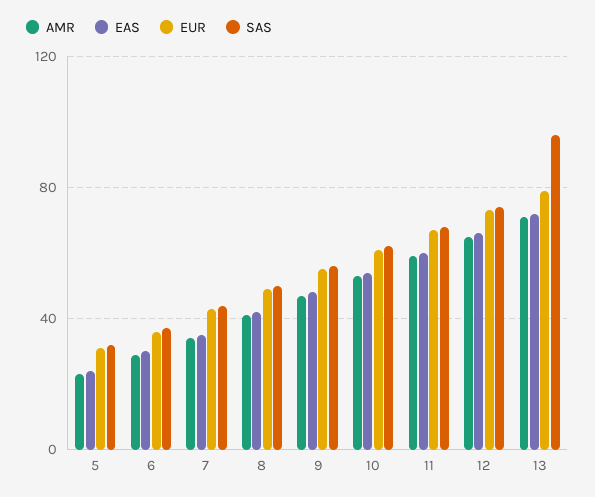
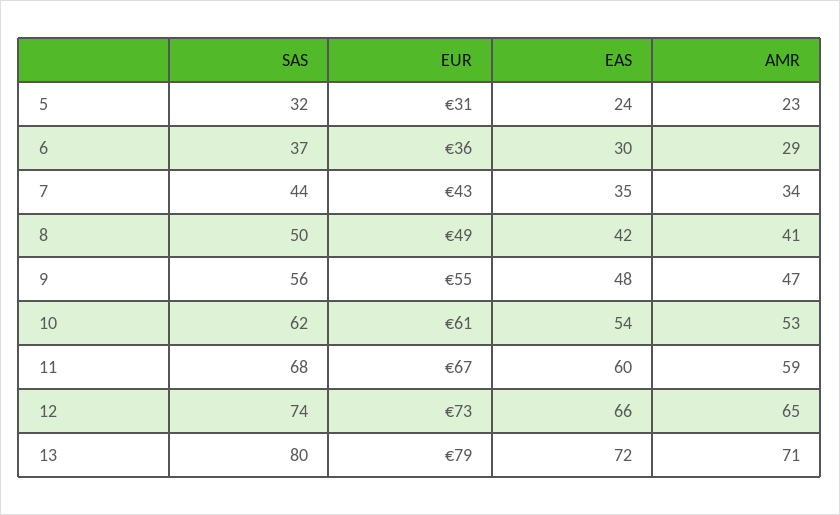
SAS, 13: 95 -> 80

